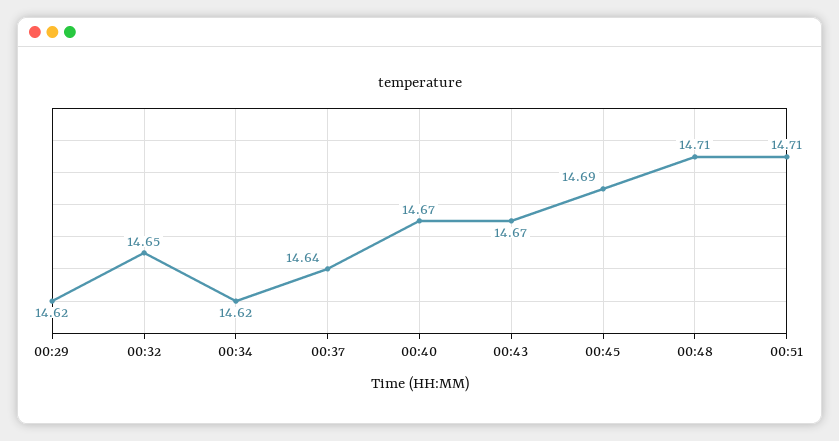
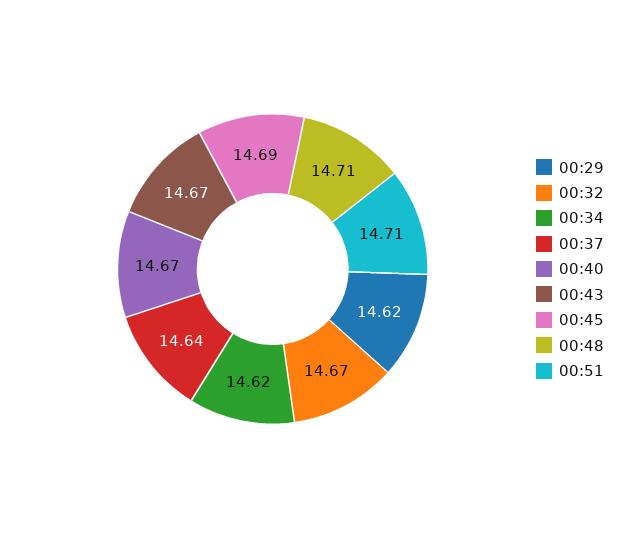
00:32: 14.65 -> 14.67

